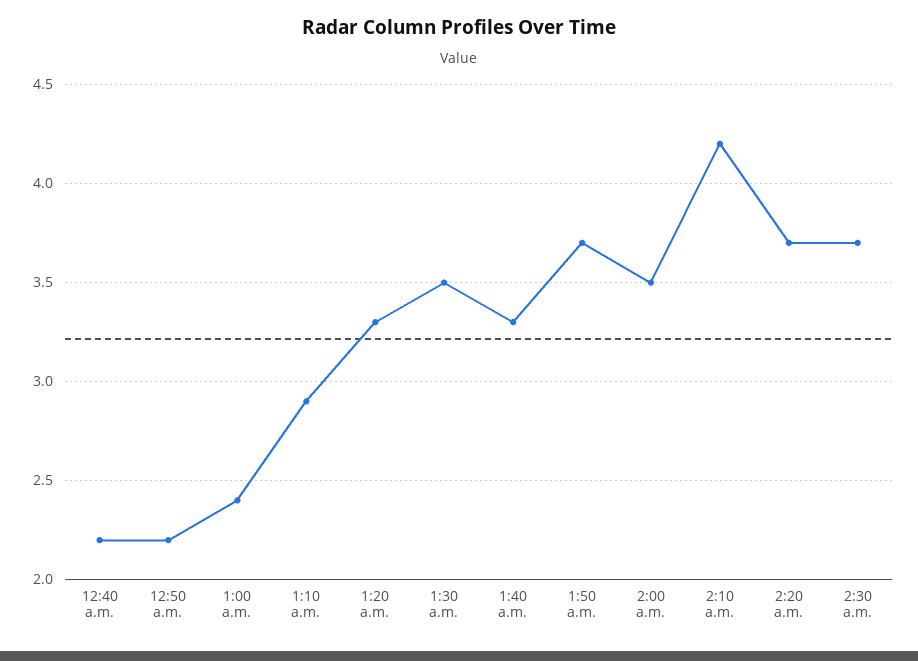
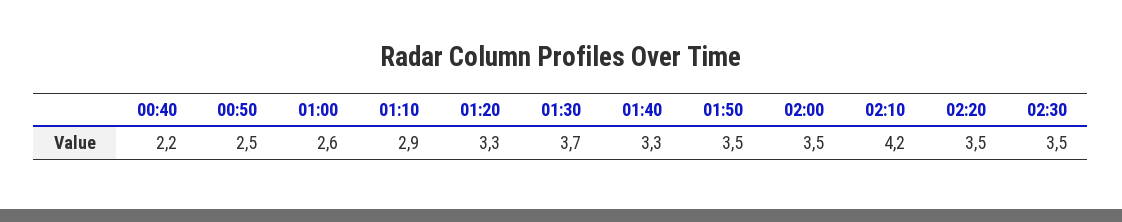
12:50 a.m.: 2.2 -> 2.5
1:00 a.m.: 2.4 -> 2.6
1:30 a.m.: 3.5 -> 3.7
1:50 a.m.: 3.7 -> 3.5
2:20 a.m.: 3.7 -> 3.5
2:30 a.m.: 3.7 -> 3.5

